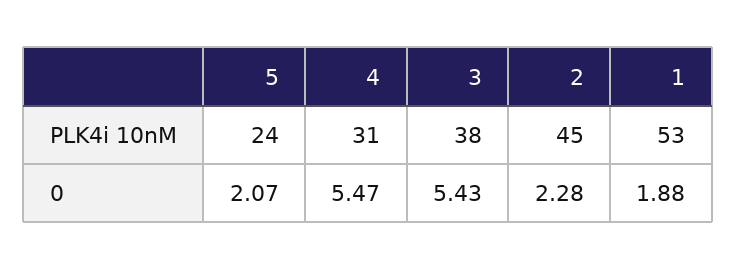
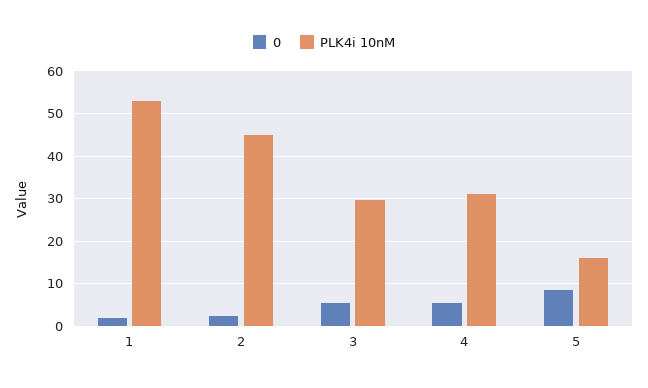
PLK4i 10nM, 5: 24 -> 16
PLK4i 10nM, 3: 38 -> 30
0, 5: 2.07 -> 8

